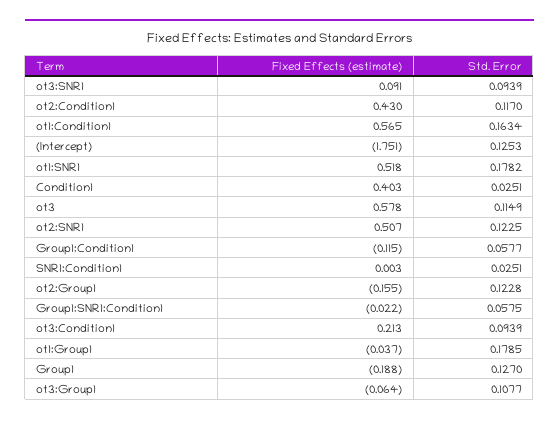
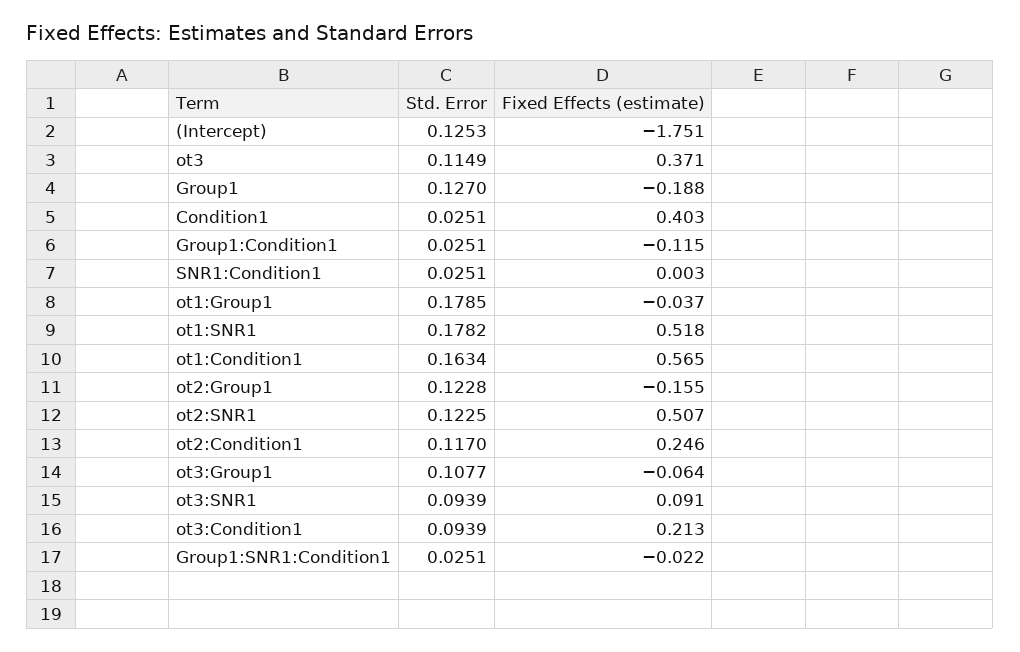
Fixed Effects (estimate), ot2:Condition1: 0.43 -> 0.246
Fixed Effects (estimate), ot3: 0.578 -> 0.371
Std. Error, Group1:Condition1: 0.0577 -> 0.0251
Std. Error, Group1:SNR1:Condition1: 0.0575 -> 0.0251

